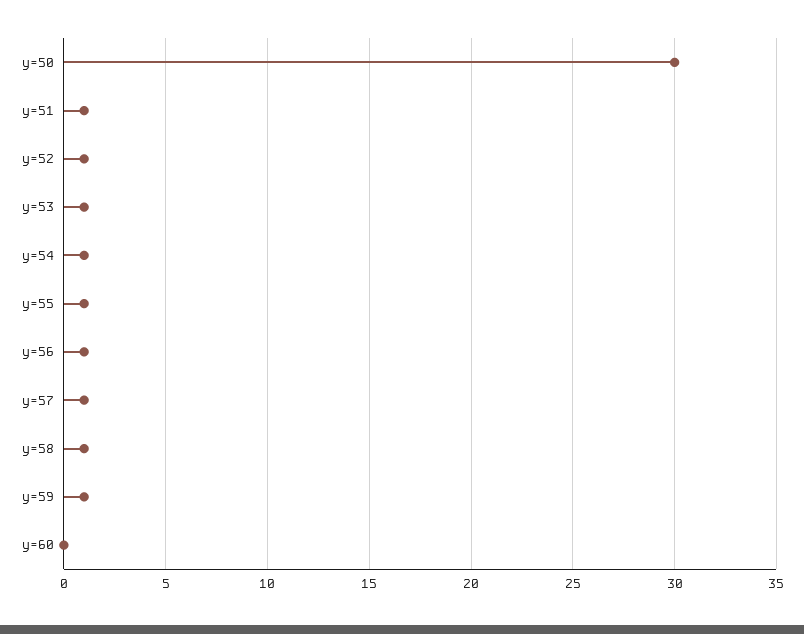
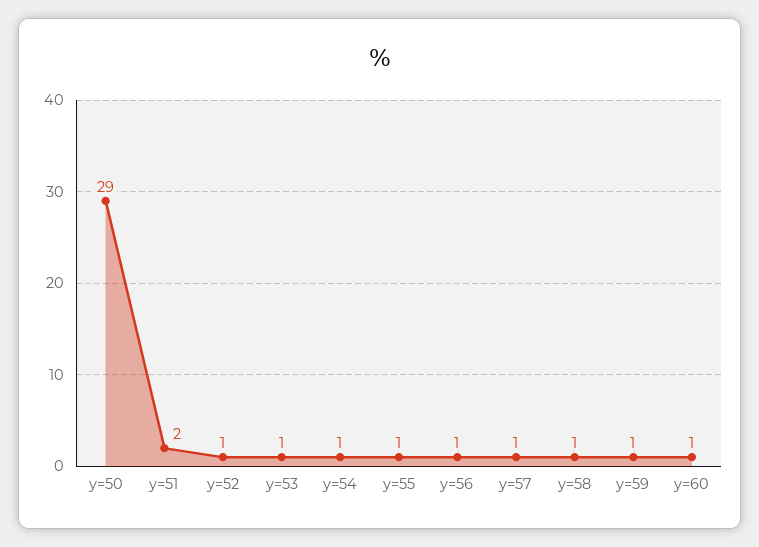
y=50: 30 -> 29
y=51: 1 -> 2
y=60: 0 -> 1

